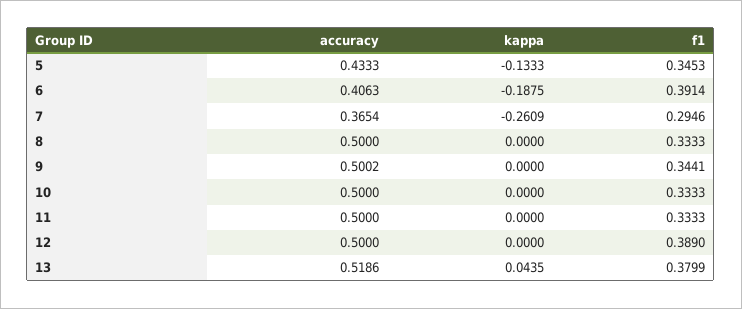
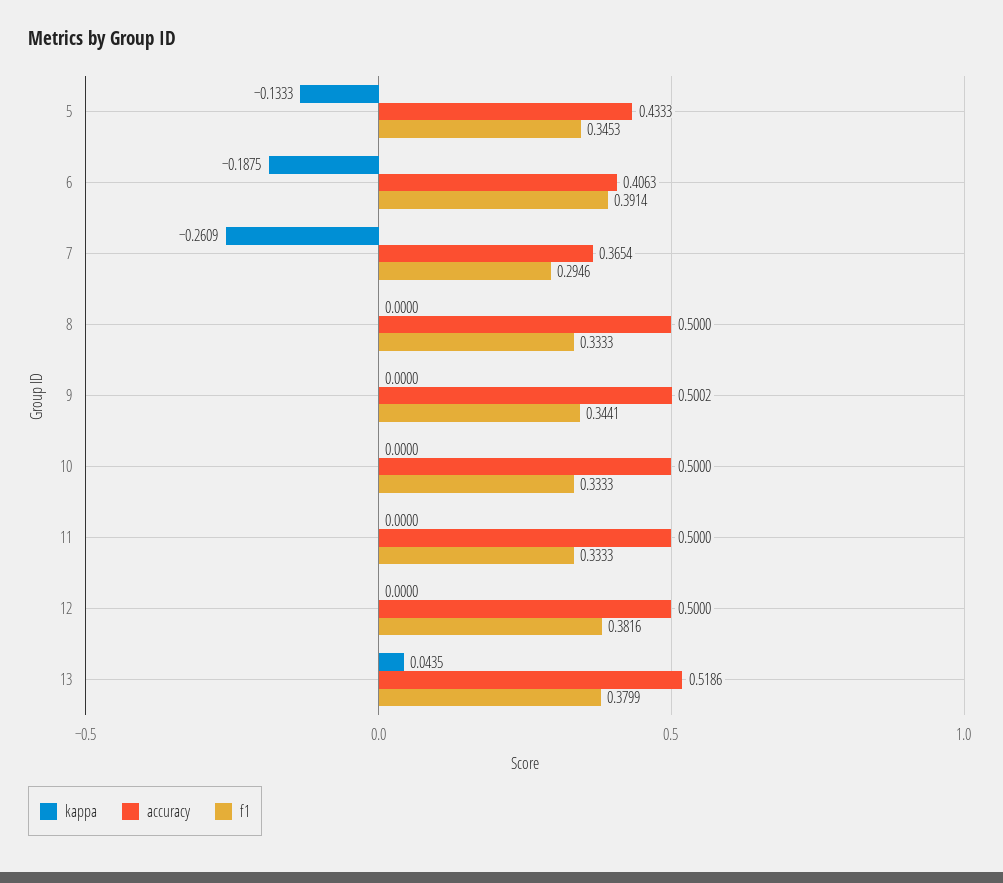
f1, 12: 0.389 -> 0.3816

